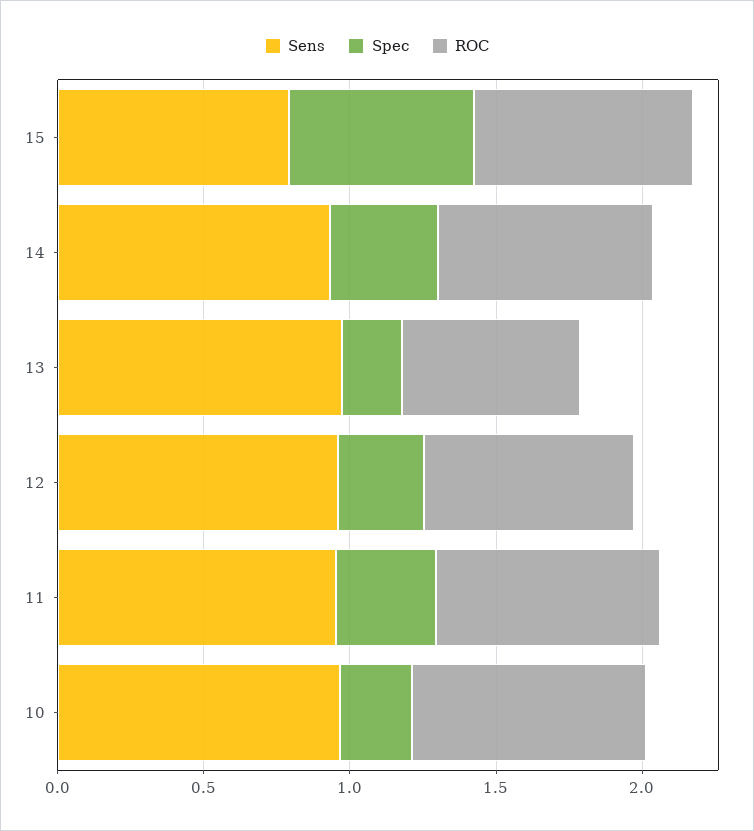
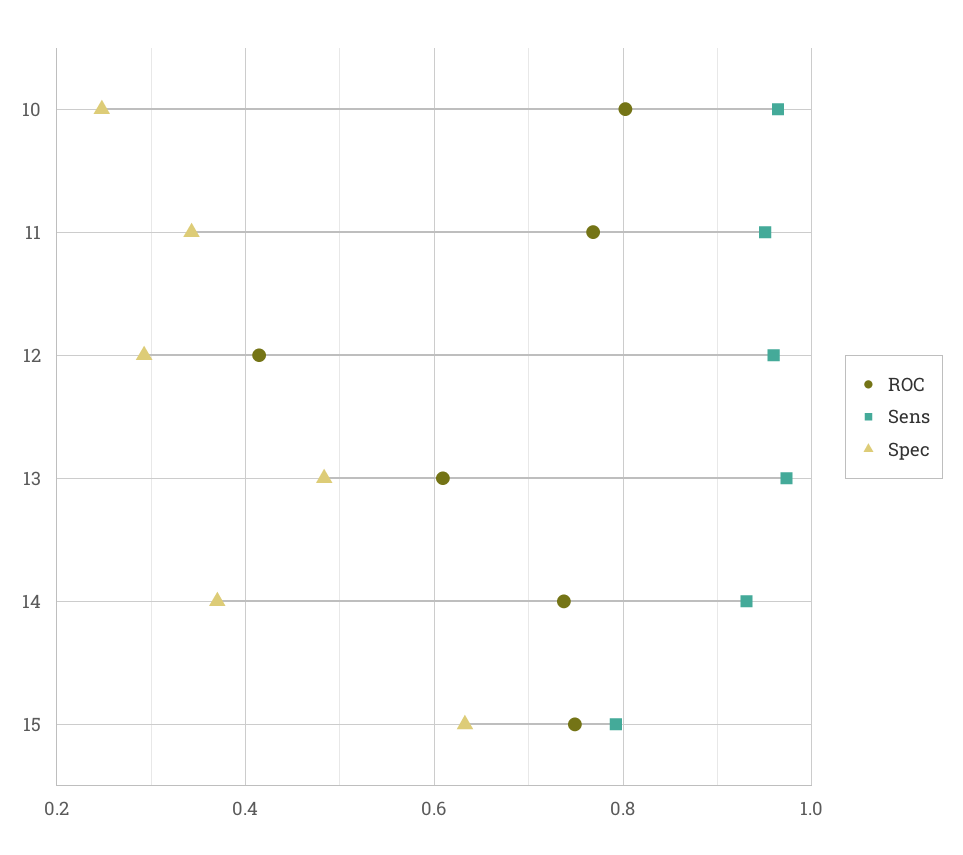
Spec, 13: 0.2 -> 0.48
ROC, 12: 0.7 -> 0.42

